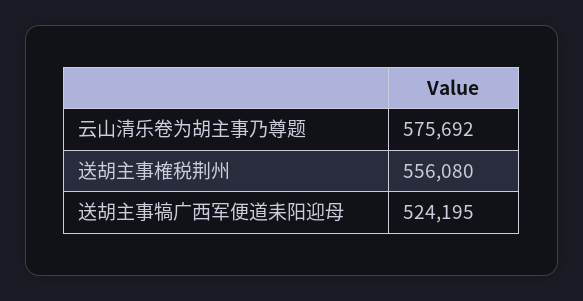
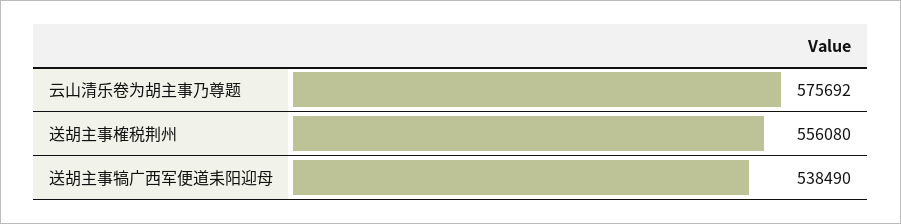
送胡主事犒广西军便道耒阳迎母: 524195 -> 538490

